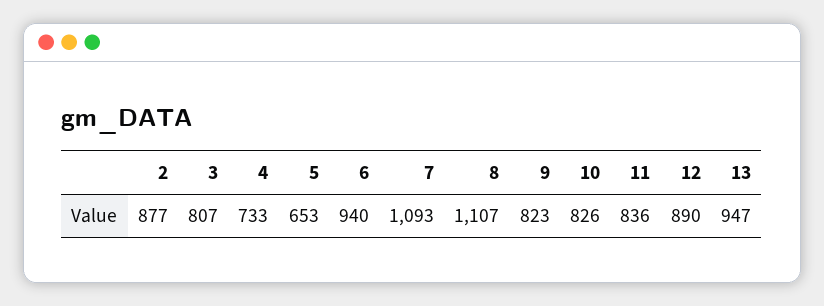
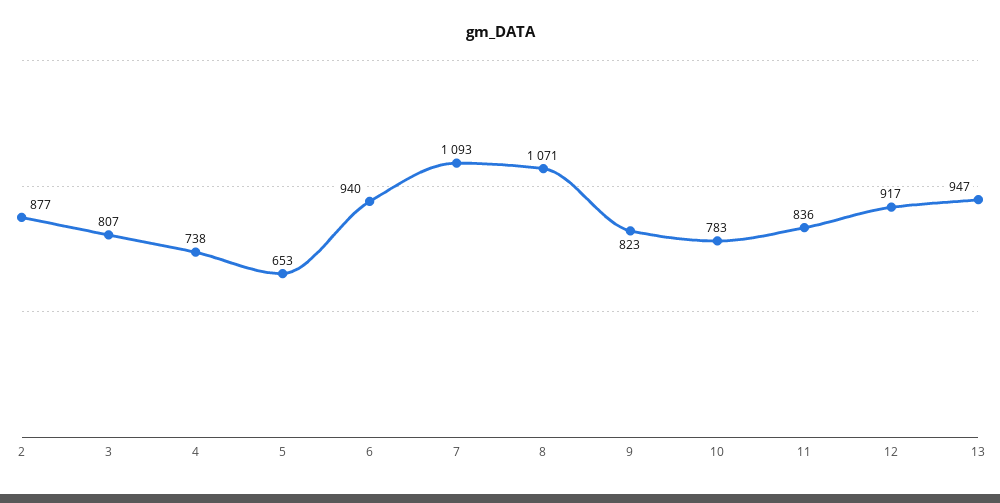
4: 733 -> 738
8: 1107 -> 1071
10: 826 -> 783
12: 890 -> 917

